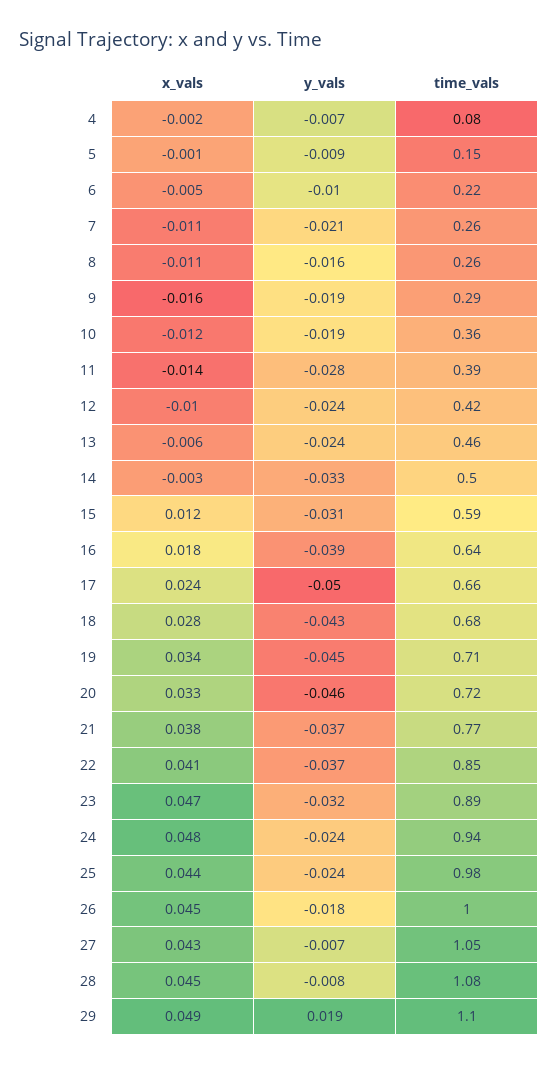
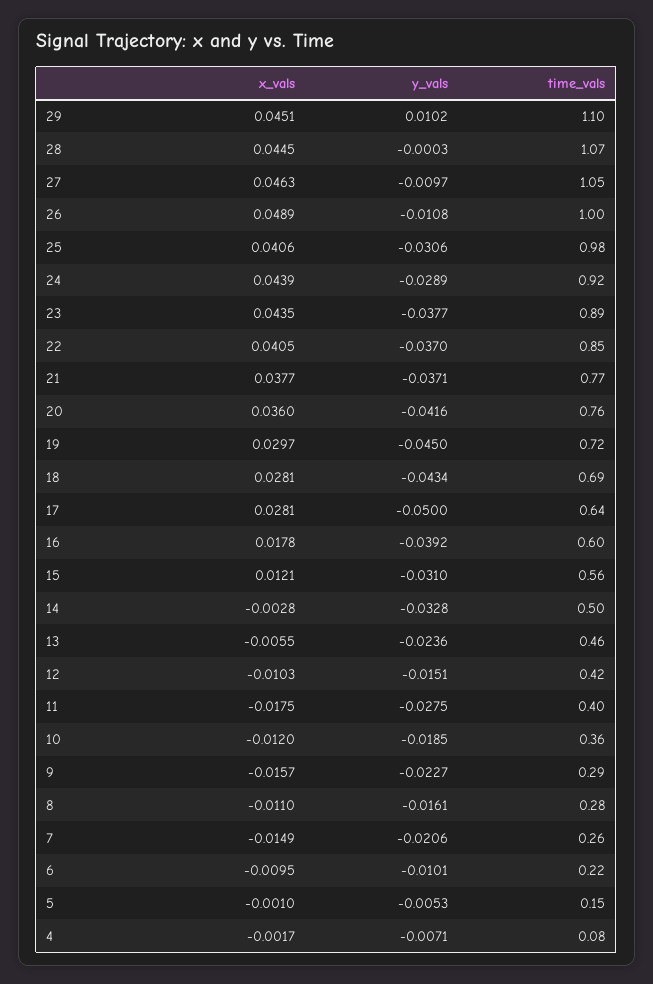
y_vals, 5: -0.009 -> -0.0053
x_vals, 6: -0.005 -> -0.0095
x_vals, 7: -0.011 -> -0.0149
time_vals, 8: 0.26 -> 0.28
y_vals, 9: -0.019 -> -0.0227
x_vals, 11: -0.014 -> -0.0175
time_vals, 11: 0.39 -> 0.4
y_vals, 12: -0.024 -> -0.0151
time_vals, 15: 0.59 -> 0.56
time_vals, 16: 0.64 -> 0.6
x_vals, 17: 0.024 -> 0.0281
time_vals, 17: 0.66 -> 0.64
time_vals, 18: 0.68 -> 0.69
x_vals, 19: 0.034 -> 0.0297
time_vals, 19: 0.71 -> 0.72
x_vals, 20: 0.033 -> 0.036
y_vals, 20: -0.046 -> -0.0416
time_vals, 20: 0.72 -> 0.76
x_vals, 23: 0.047 -> 0.0435
y_vals, 23: -0.032 -> -0.0377
x_vals, 24: 0.048 -> 0.0439
y_vals, 24: -0.024 -> -0.0289
time_vals, 24: 0.94 -> 0.92
x_vals, 25: 0.044 -> 0.0406
y_vals, 25: -0.024 -> -0.0306
x_vals, 26: 0.045 -> 0.0489
y_vals, 26: -0.018 -> -0.0108
x_vals, 27: 0.043 -> 0.0463
y_vals, 27: -0.007 -> -0.0097
y_vals, 28: -0.008 -> -0.0003
time_vals, 28: 1.08 -> 1.07
x_vals, 29: 0.049 -> 0.0451
y_vals, 29: 0.019 -> 0.0102

